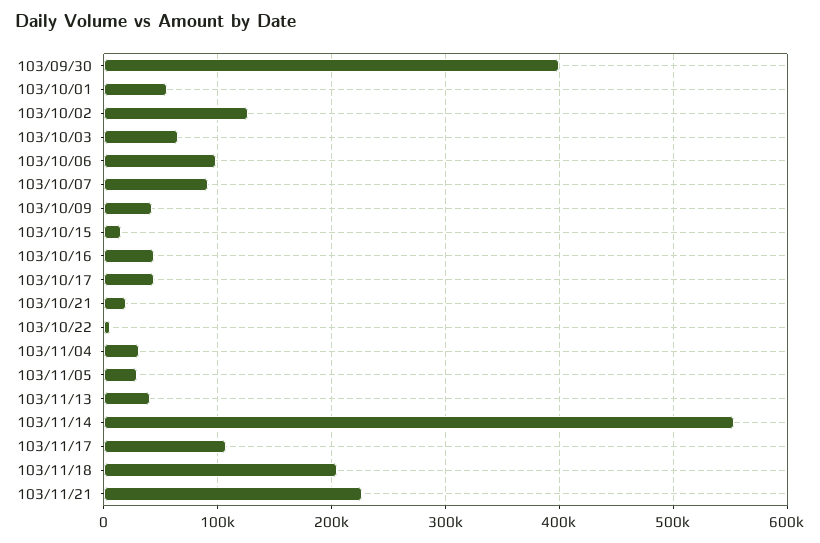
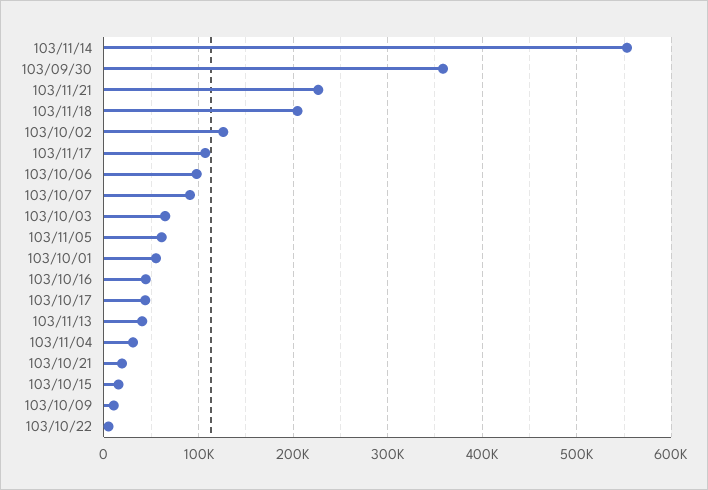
103/09/30: 400000 -> 360000
103/10/09: 40000 -> 10000
103/11/05: 30000 -> 60000

